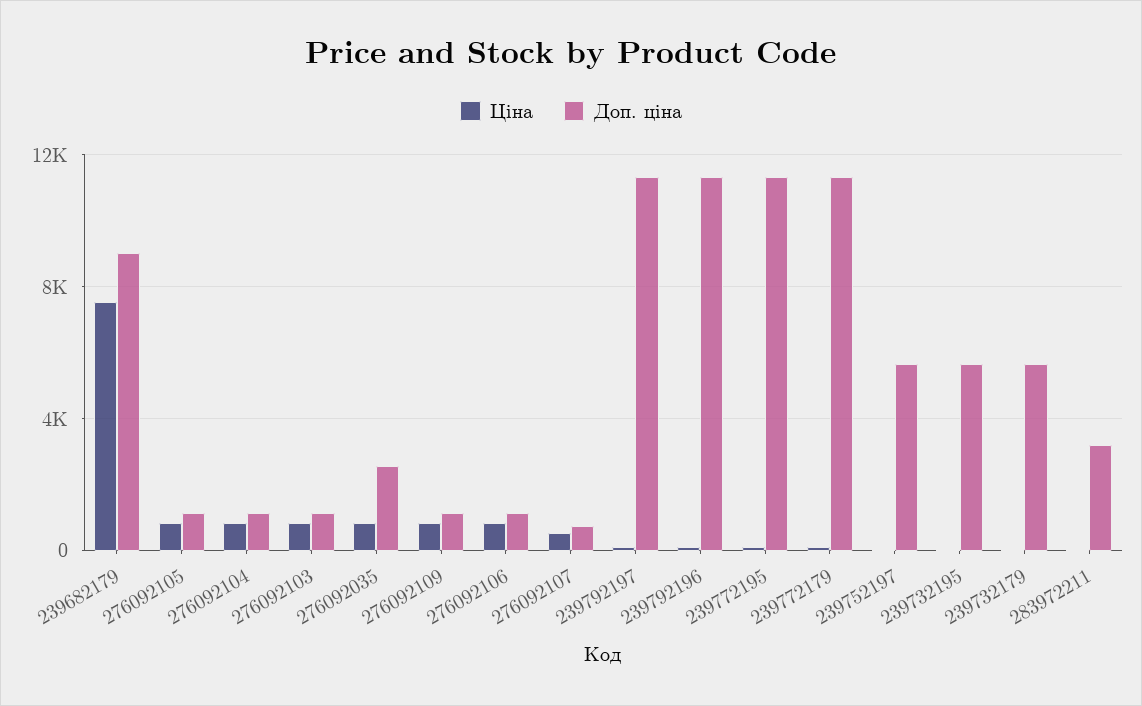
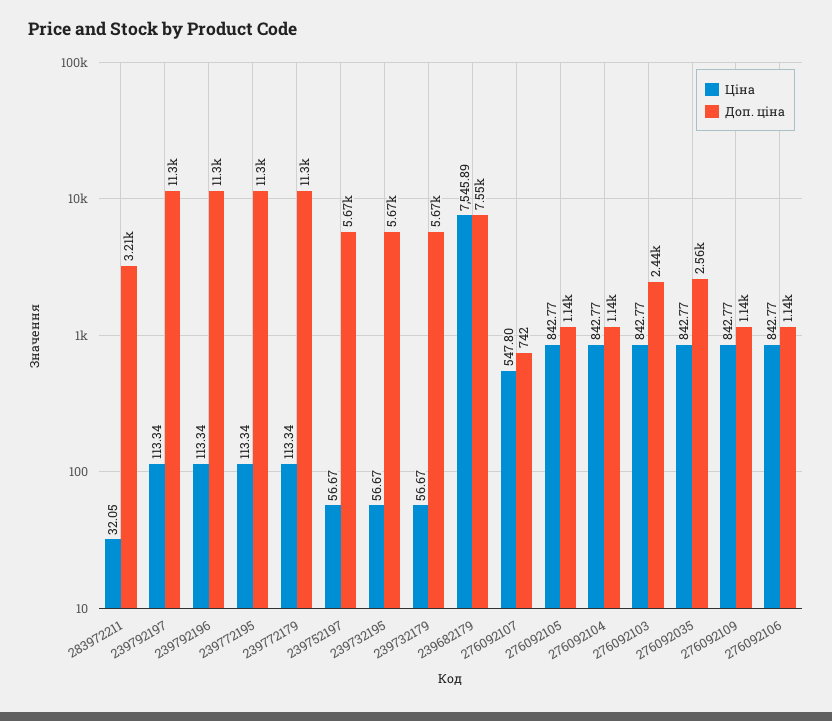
Доп. ціна, 239682179: 9000 -> 7550
Доп. ціна, 276092103: 1000 -> 2440

